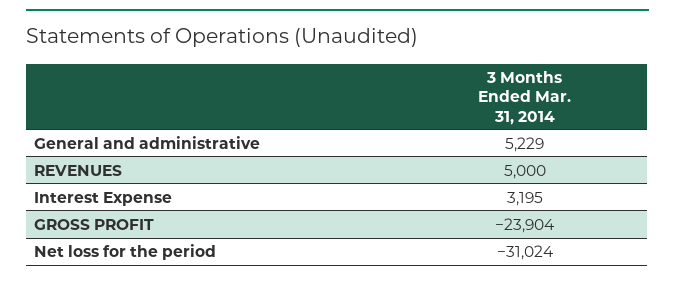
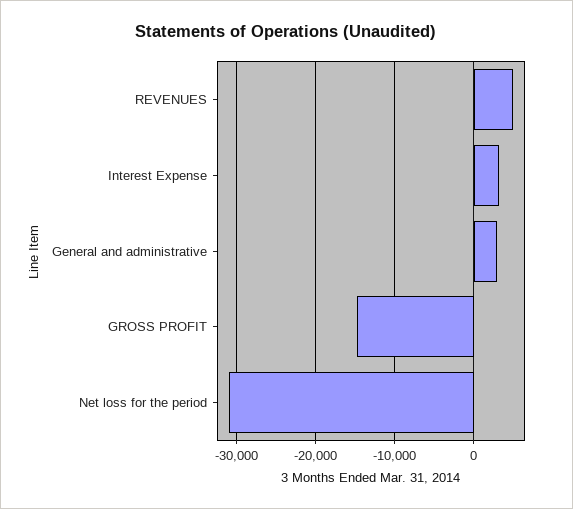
General and administrative: 5229 -> 3000
GROSS PROFIT: -23904 -> -15000

